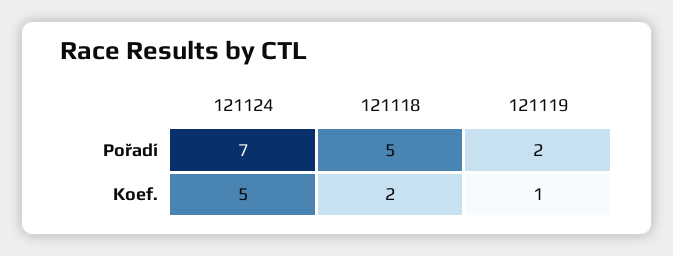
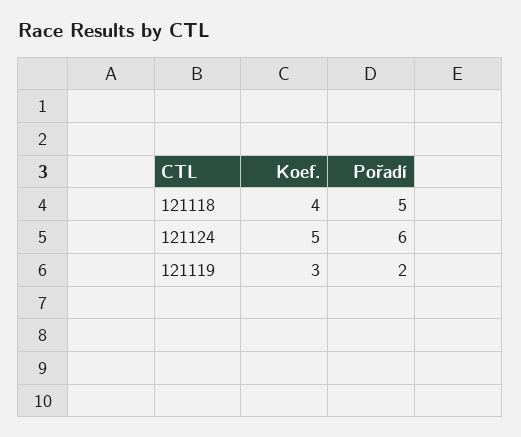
121124, Pořadí: 7 -> 6
121118, Koef.: 2 -> 4
121119, Koef.: 1 -> 3

